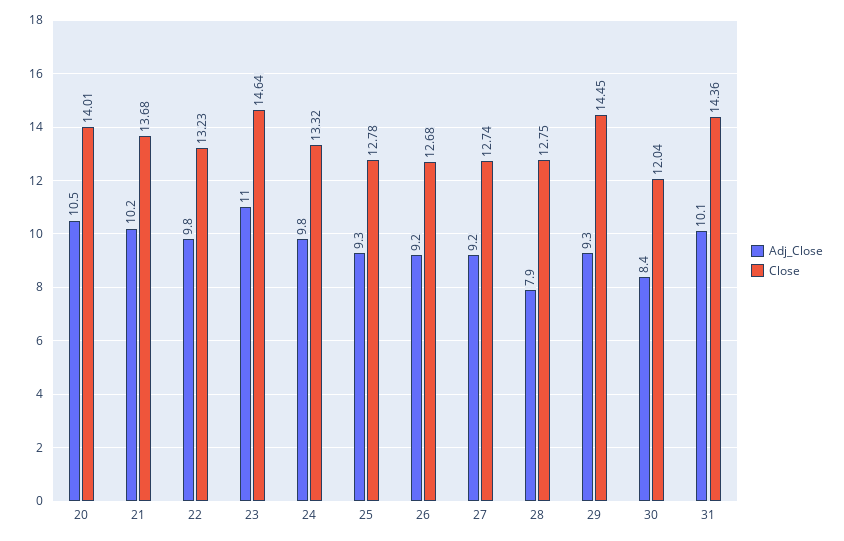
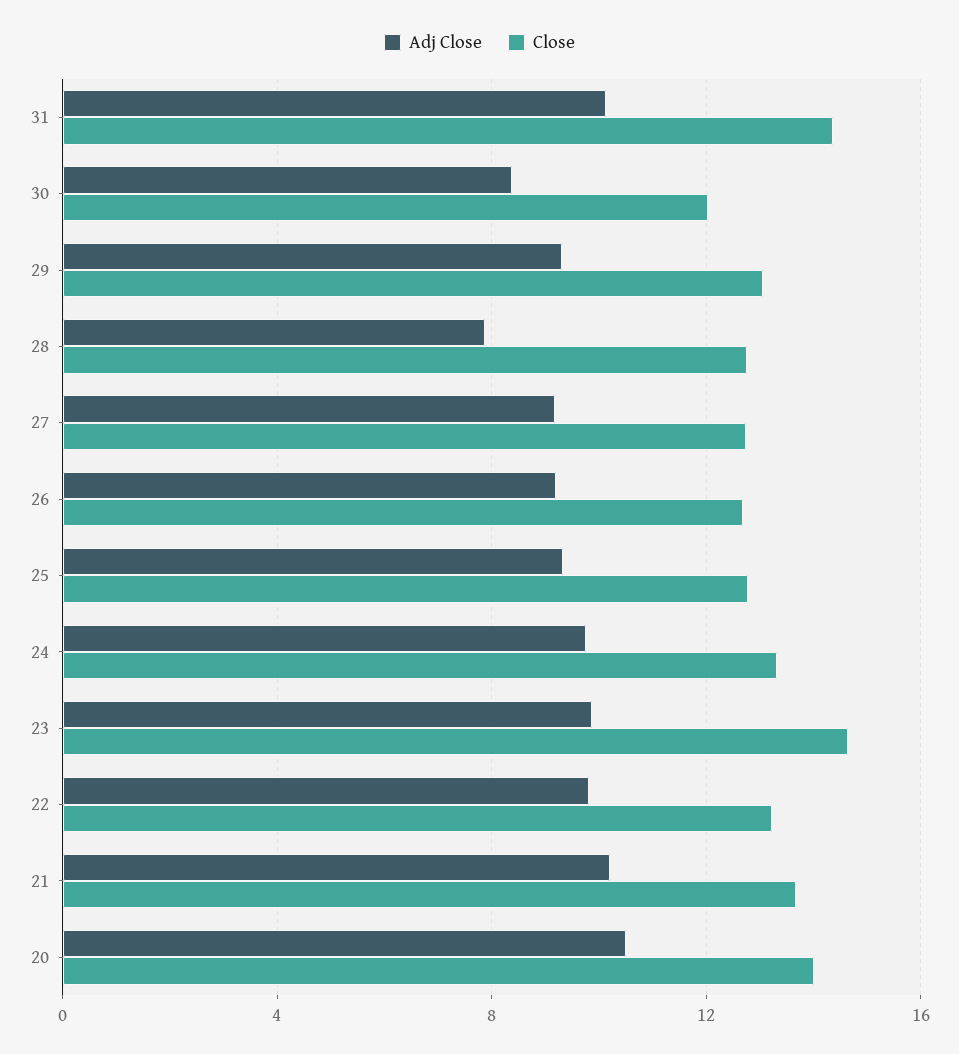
Adj_Close, 23: 11 -> 10
Close, 29: 14.45 -> 13

